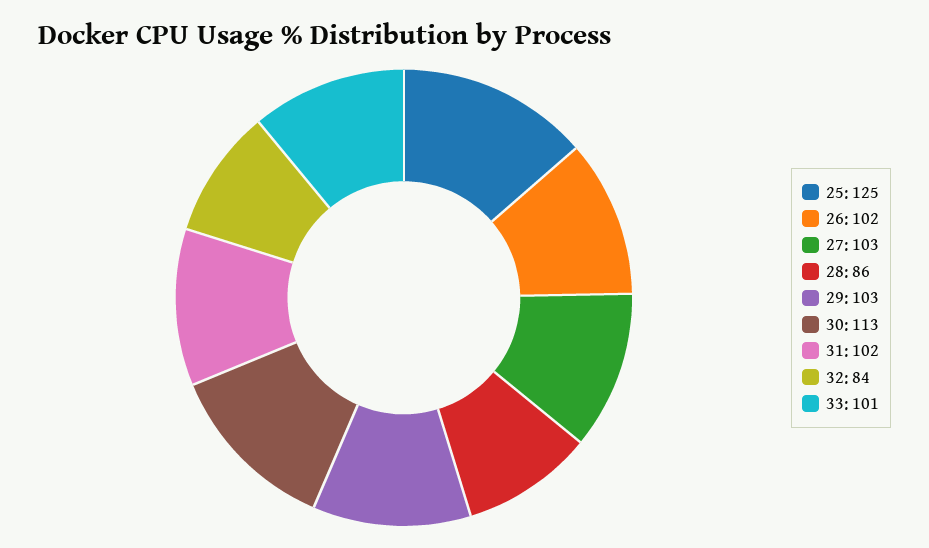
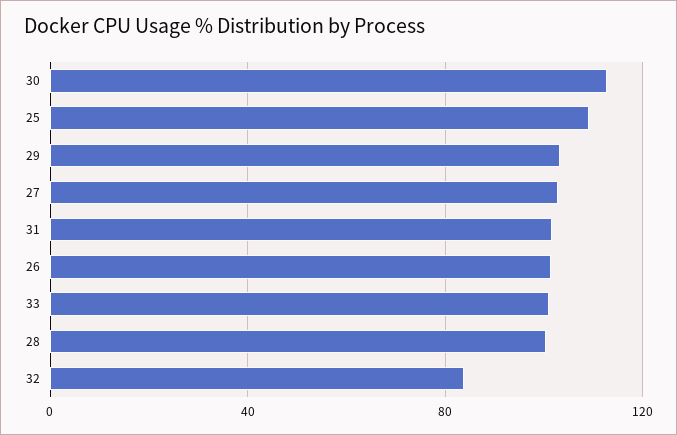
25: 125 -> 110
28: 86 -> 100

